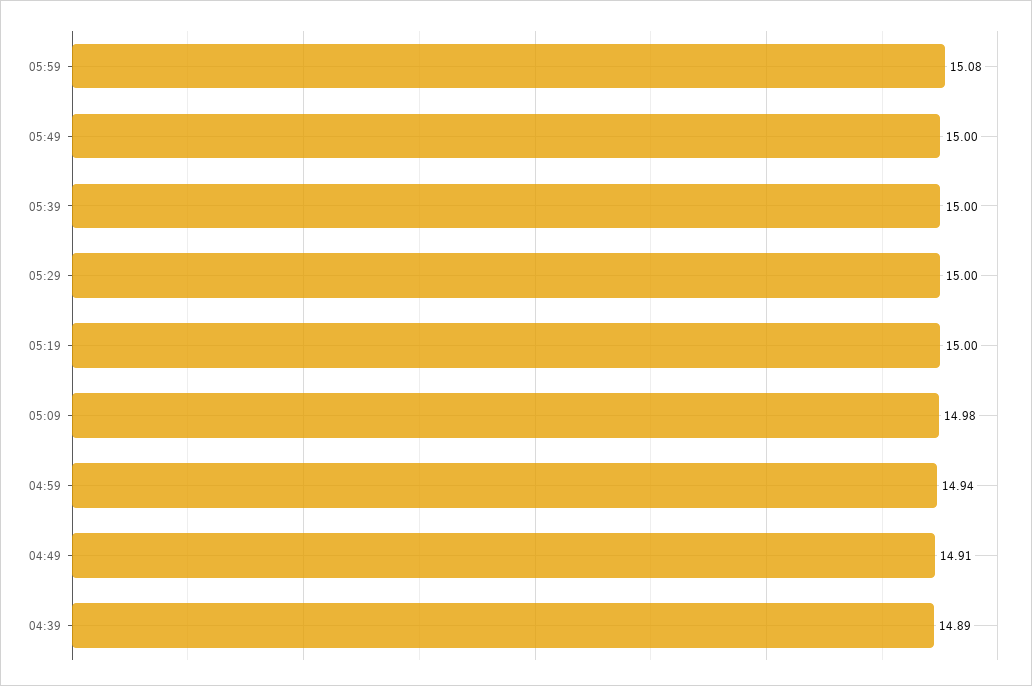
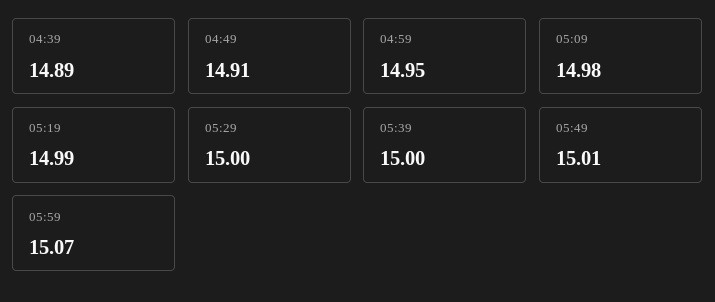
05:59: 15.08 -> 15.07
05:49: 15 -> 15.01
05:19: 15 -> 14.99
04:59: 14.94 -> 14.95

